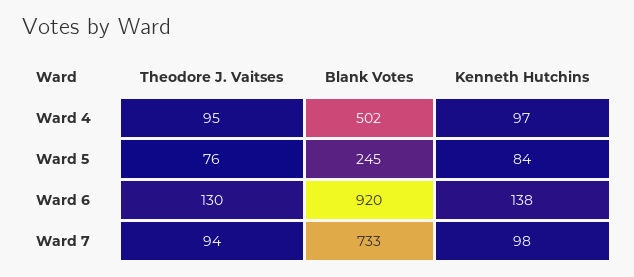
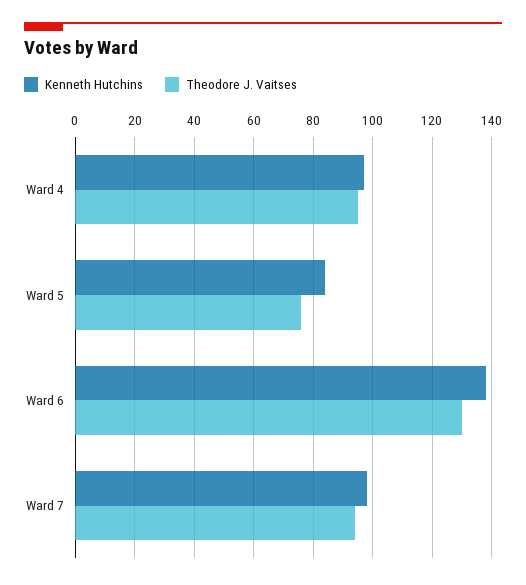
Blank Votes, Ward 4: 502 -> none
Blank Votes, Ward 5: 245 -> none
Blank Votes, Ward 6: 920 -> none
Blank Votes, Ward 7: 733 -> none

